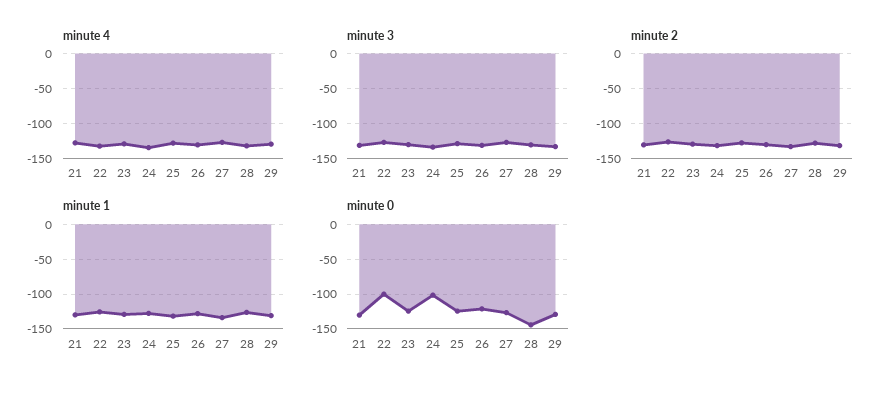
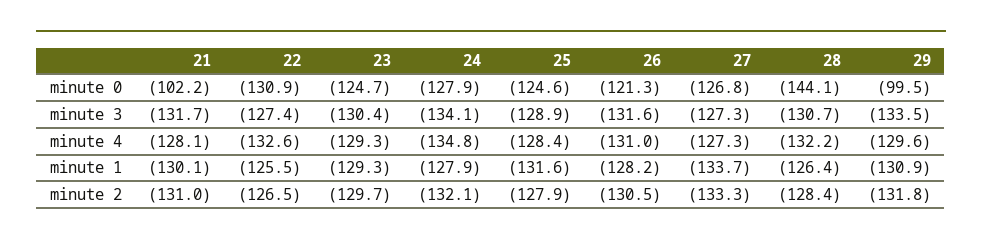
minute 0, 21: -130 -> -102.2
minute 0, 22: -100 -> -130.9
minute 0, 24: -100 -> -127.9
minute 0, 29: -130 -> -99.5

